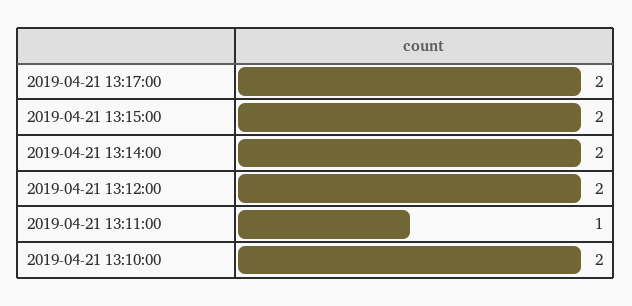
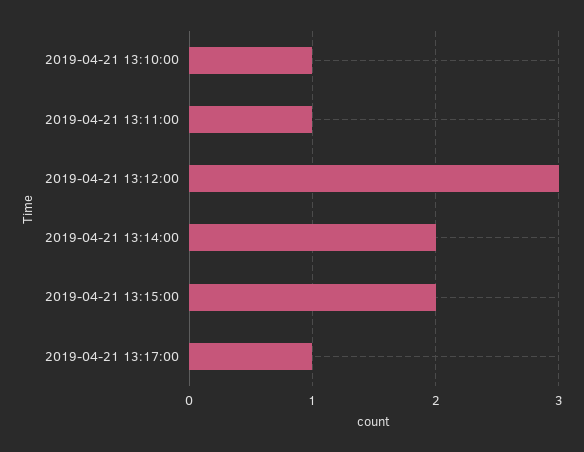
2019-04-21 13:17:00: 2 -> 1
2019-04-21 13:12:00: 2 -> 3
2019-04-21 13:10:00: 2 -> 1

